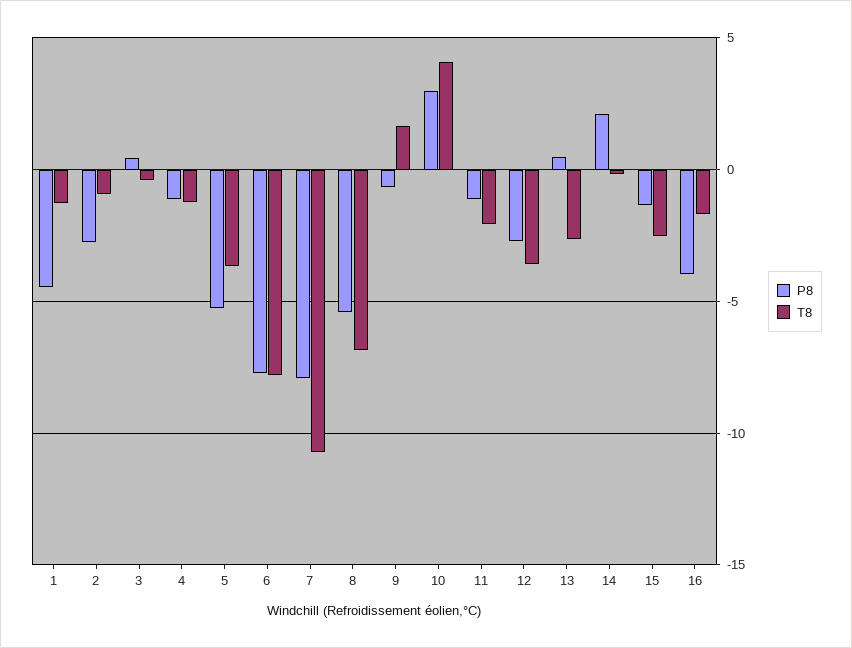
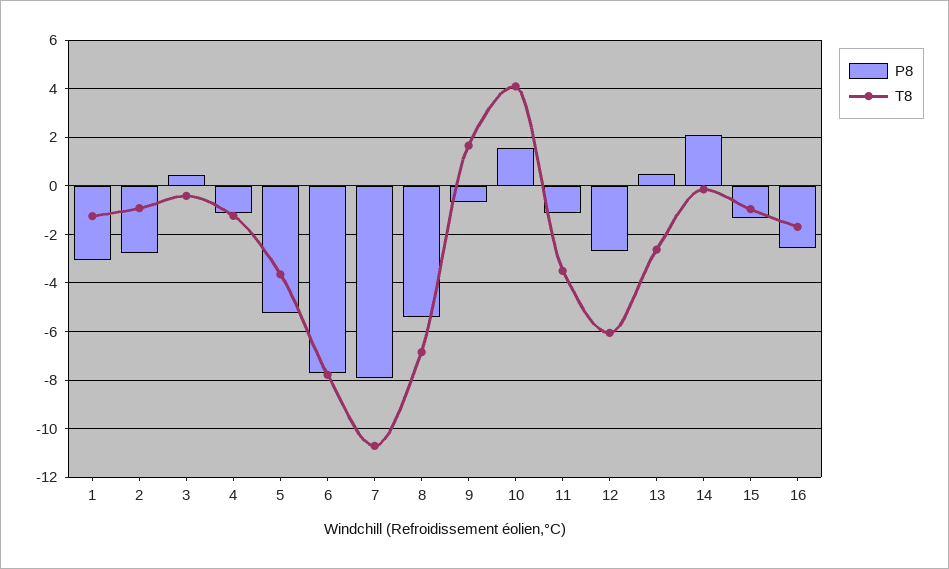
P8, 1: -4.5 -> -3
P8, 10: 3 -> 1.5
T8, 11: -2 -> -3.5
T8, 12: -3.5 -> -6
T8, 15: -2.5 -> -1
P8, 16: -4 -> -2.5

